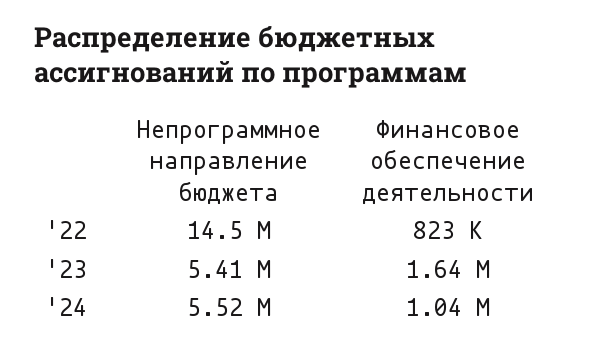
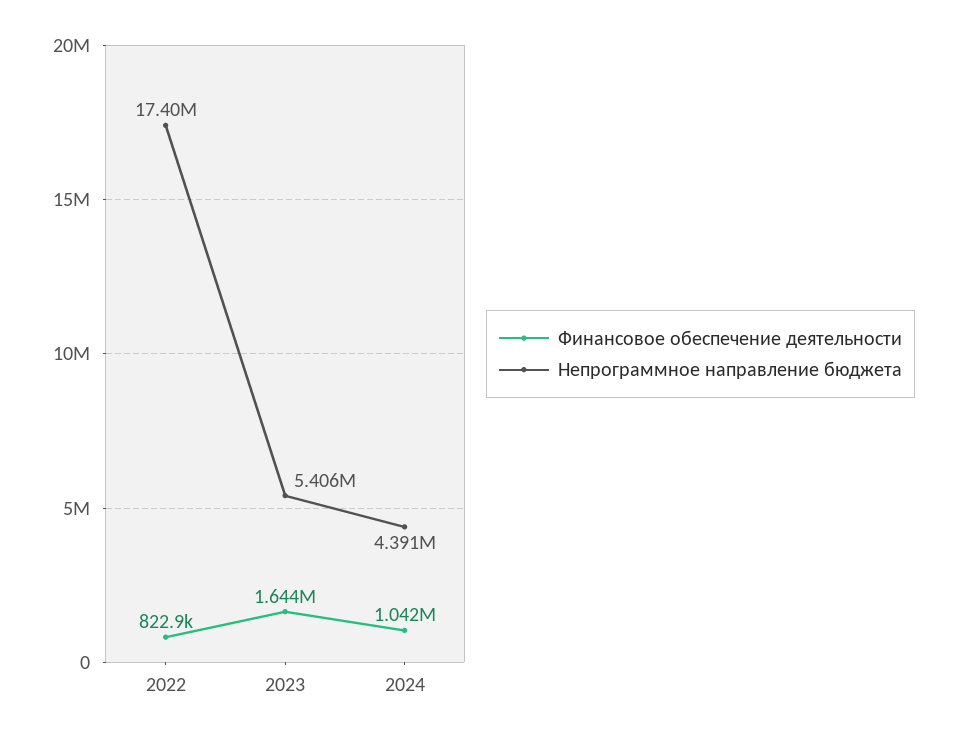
Непрограммное направление бюджета, '22: 14500000 -> 17400000
Непрограммное направление бюджета, '24: 5520000 -> 4391000

